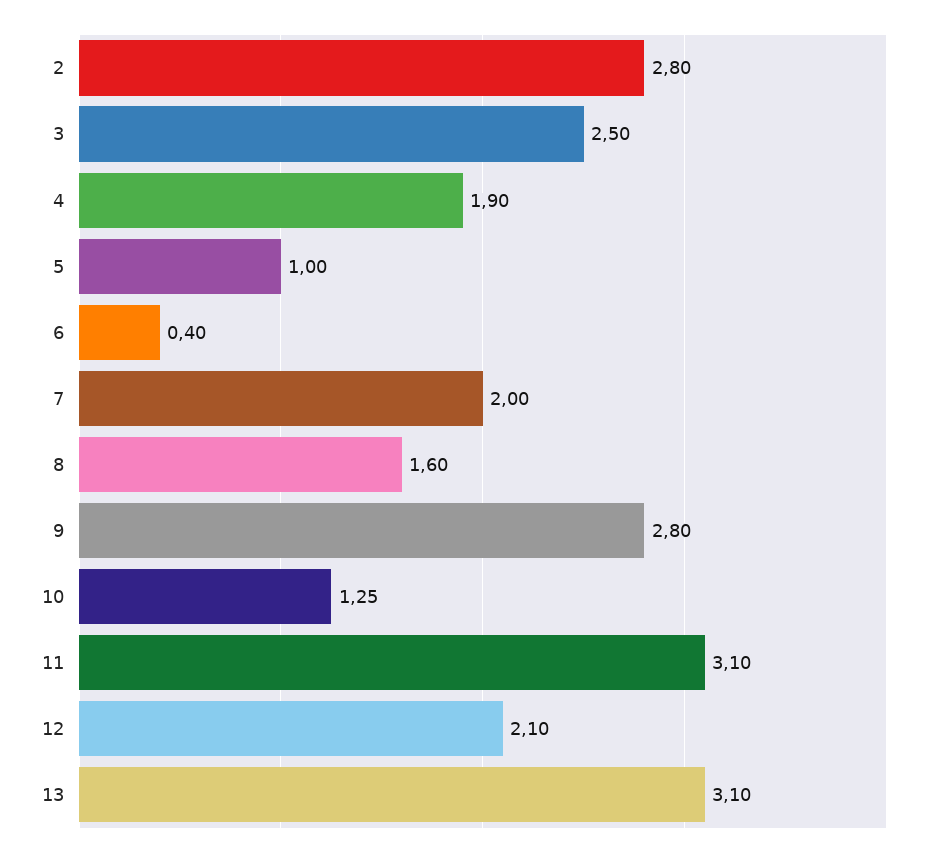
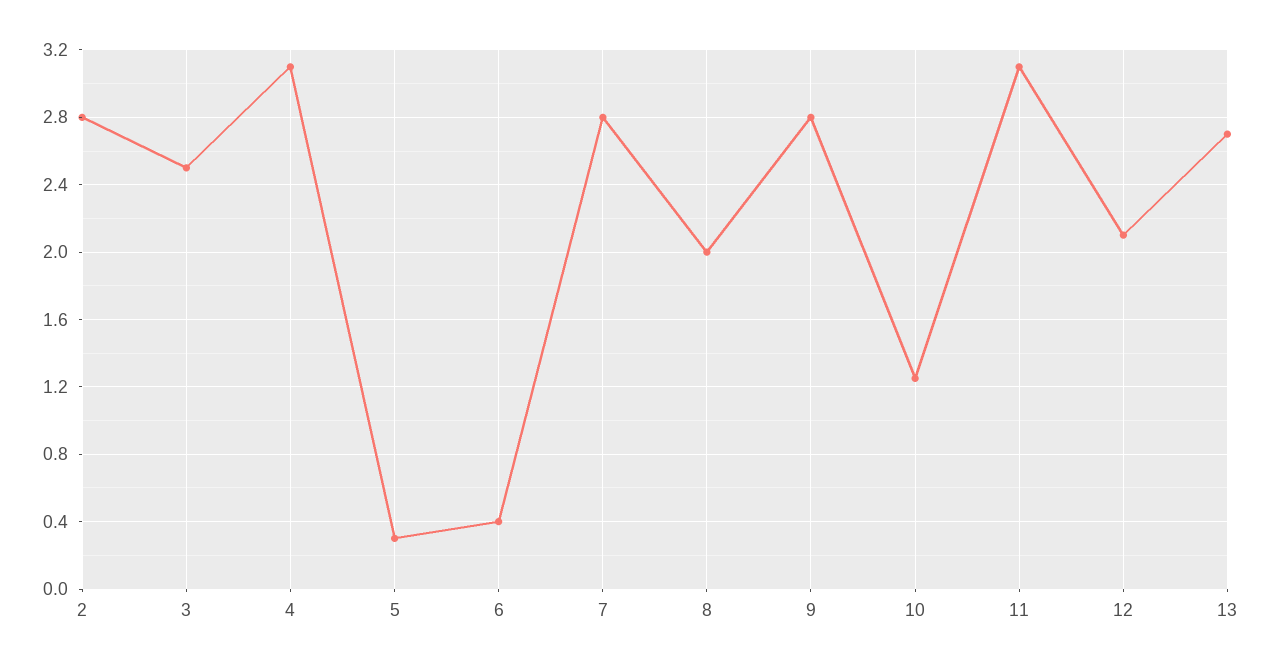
4: 1.9 -> 3.1
5: 1 -> 0.3
7: 2 -> 2.8
8: 1.6 -> 2
13: 3.1 -> 2.7

